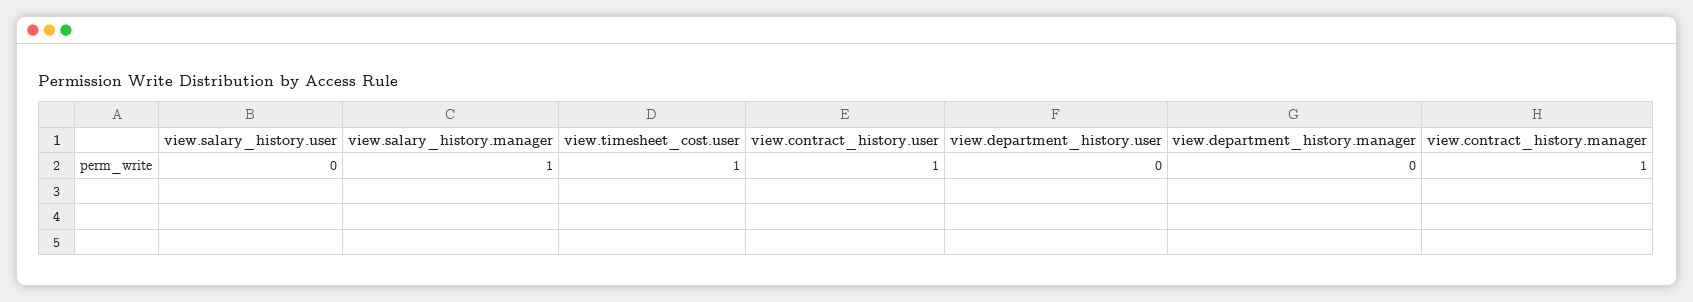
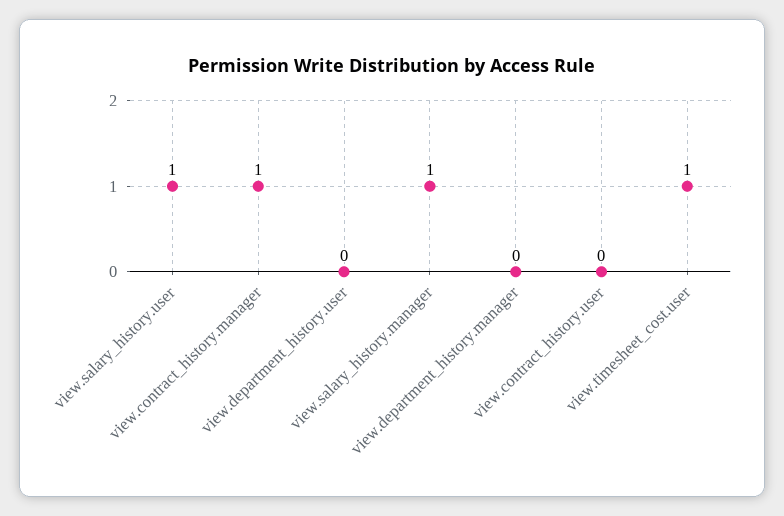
view.salary_history.user: 0 -> 1
view.contract_history.user: 1 -> 0

